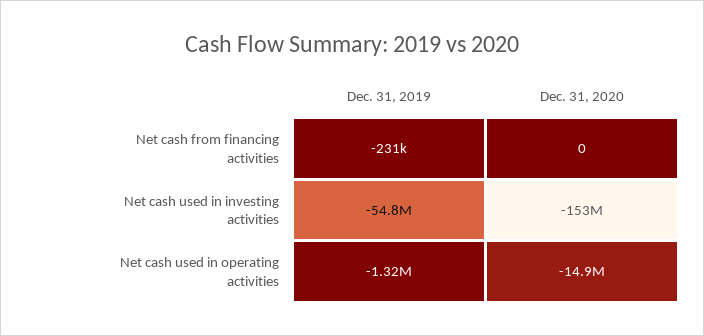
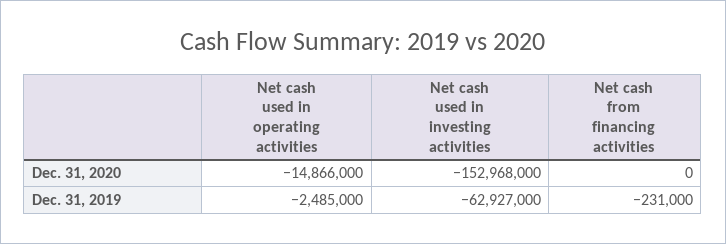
Dec. 31, 2019, Net cash used in investing activities: -54800000 -> -62927000
Dec. 31, 2019, Net cash used in operating activities: -1320000 -> -2485000

